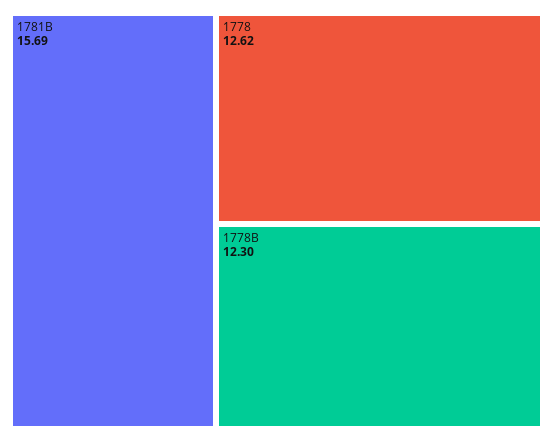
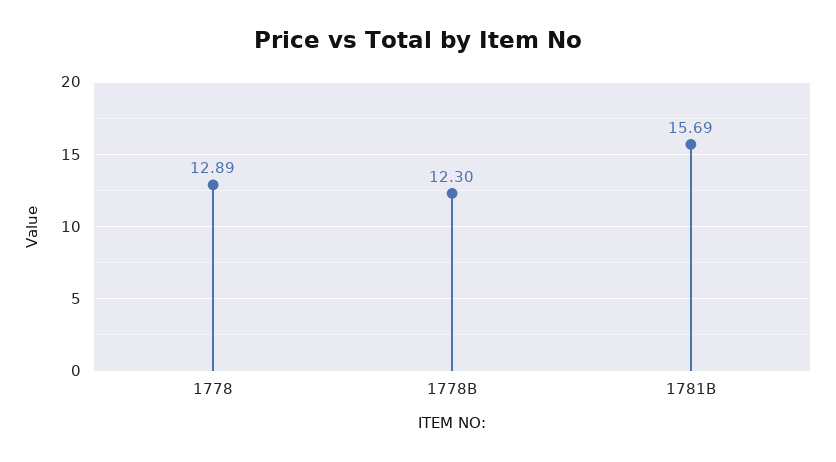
1778: 12.62 -> 12.89

